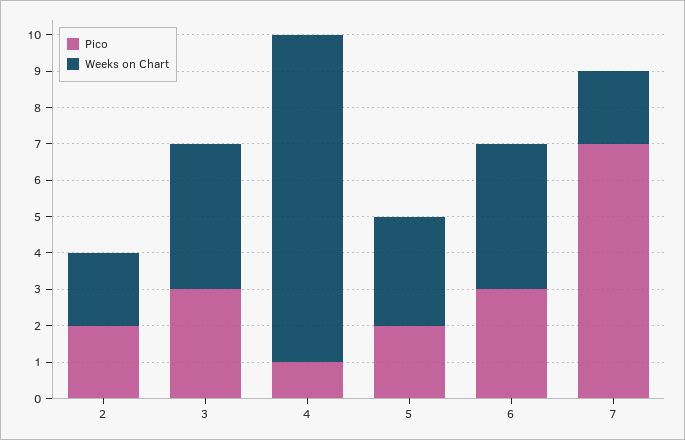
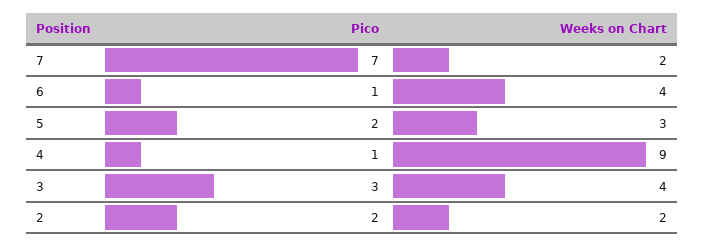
Pico, 6: 3 -> 1

